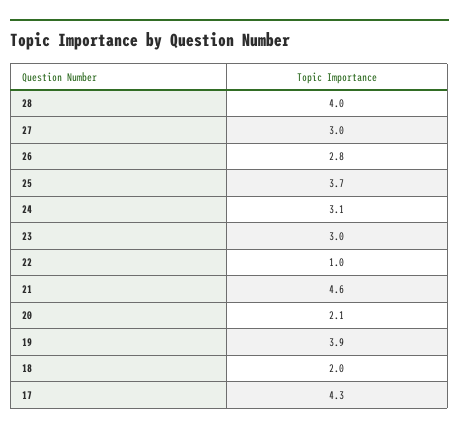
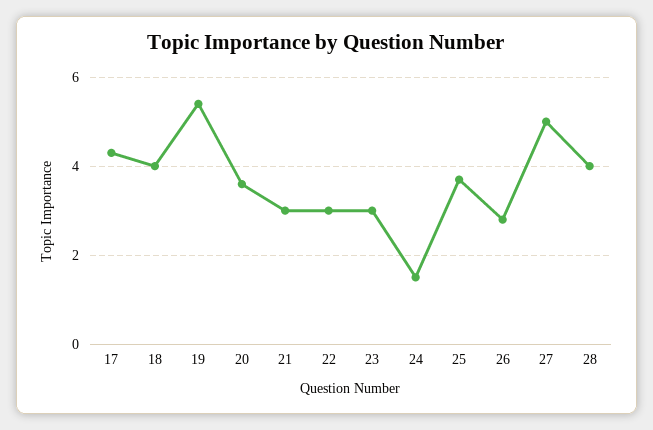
27: 3 -> 5
24: 3.1 -> 1.5
22: 1 -> 3
21: 4.6 -> 3
20: 2.1 -> 3.5
19: 3.9 -> 5.5
18: 2 -> 4

